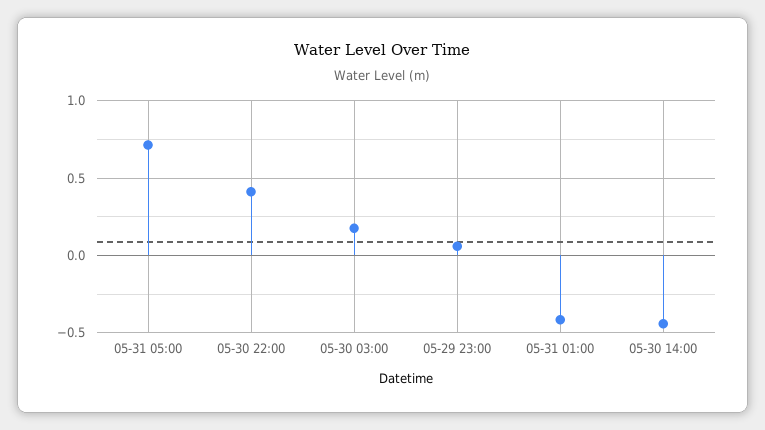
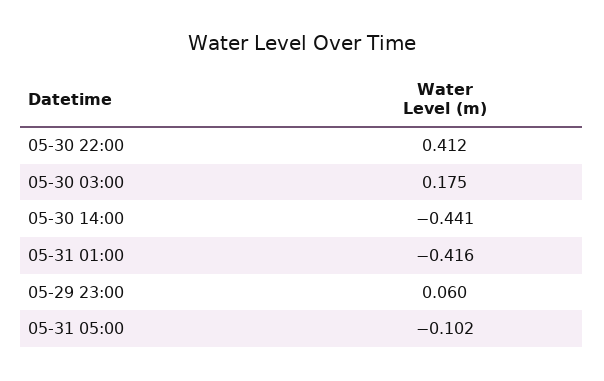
05-31 05:00: 0.7 -> -0.102

